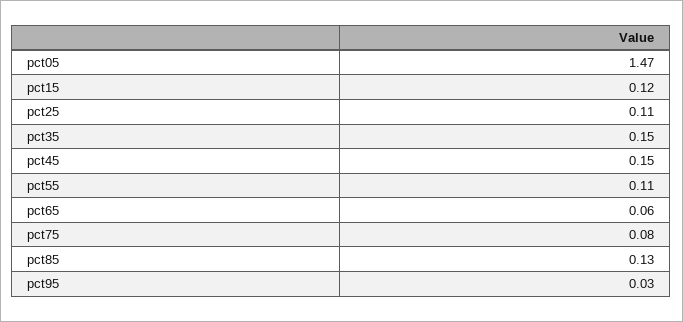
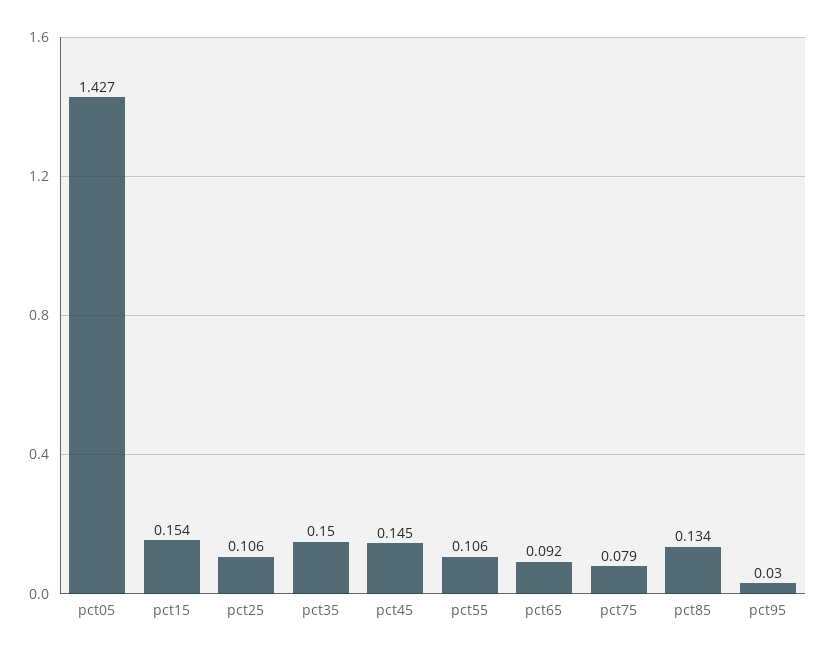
pct05: 1.47 -> 1.427
pct15: 0.12 -> 0.154
pct65: 0.06 -> 0.092

